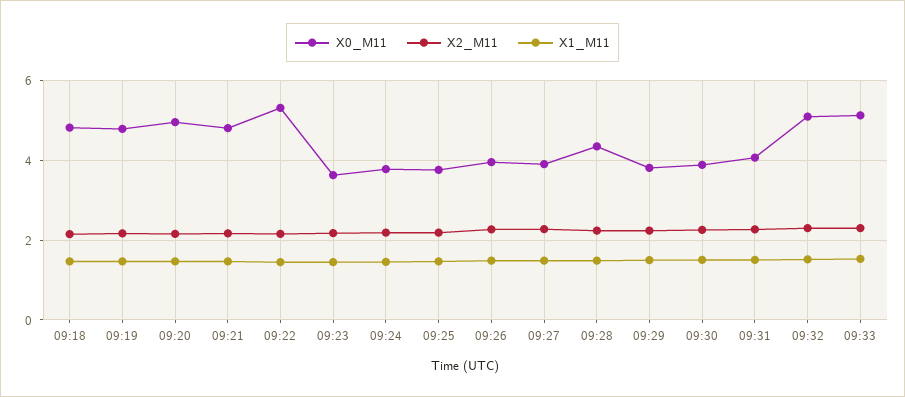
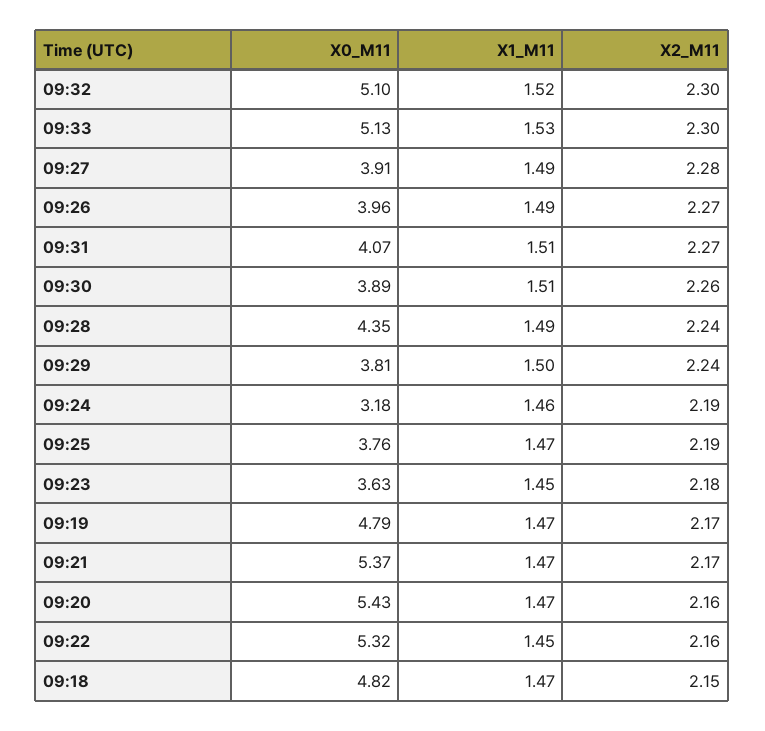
X0_M11, 09:20: 5 -> 5.43
X0_M11, 09:21: 4.8 -> 5.37
X0_M11, 09:24: 3.8 -> 3.18

